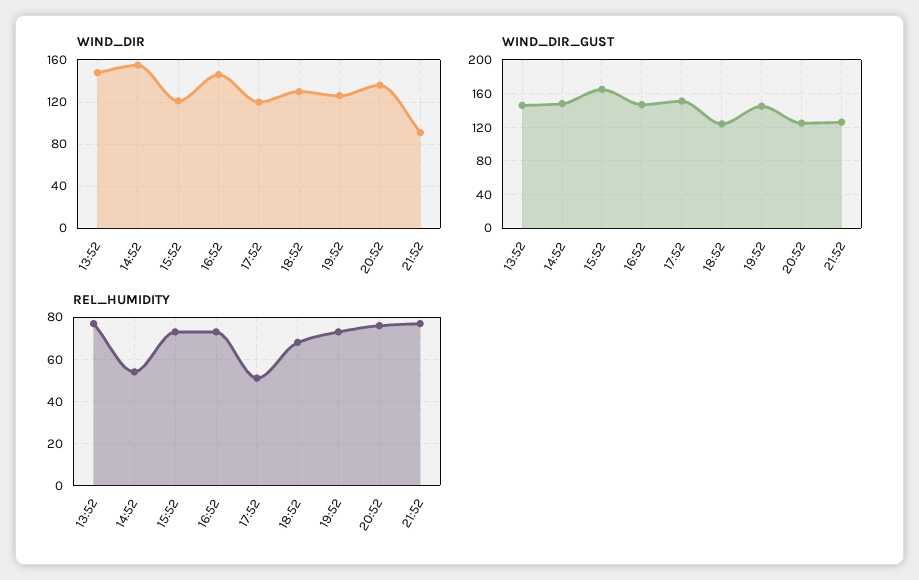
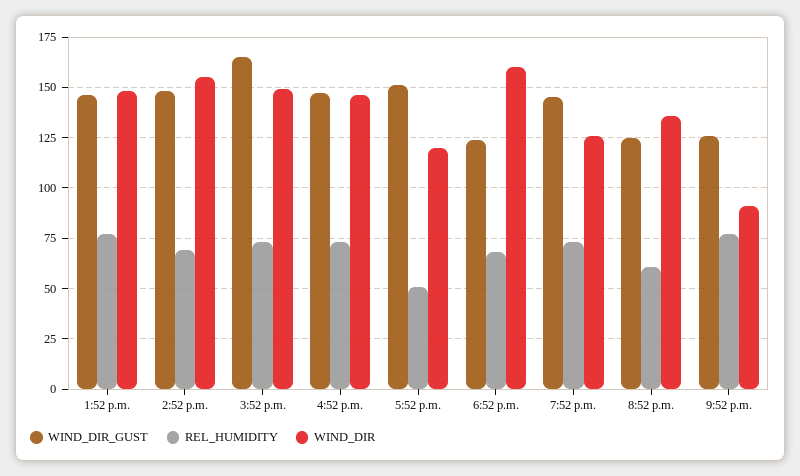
WIND_DIR, 15:52: 120 -> 150
WIND_DIR, 18:52: 130 -> 160
REL_HUMIDITY, 14:52: 55 -> 70
REL_HUMIDITY, 20:52: 75 -> 60

